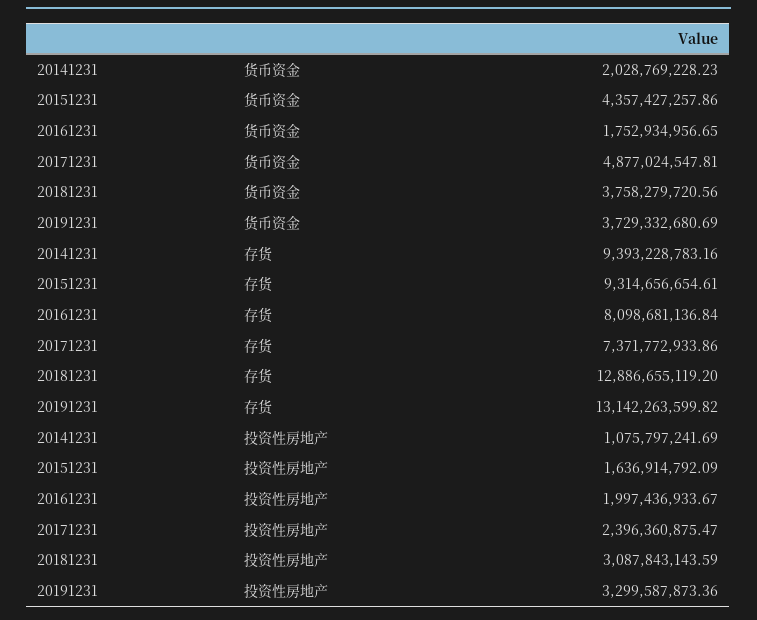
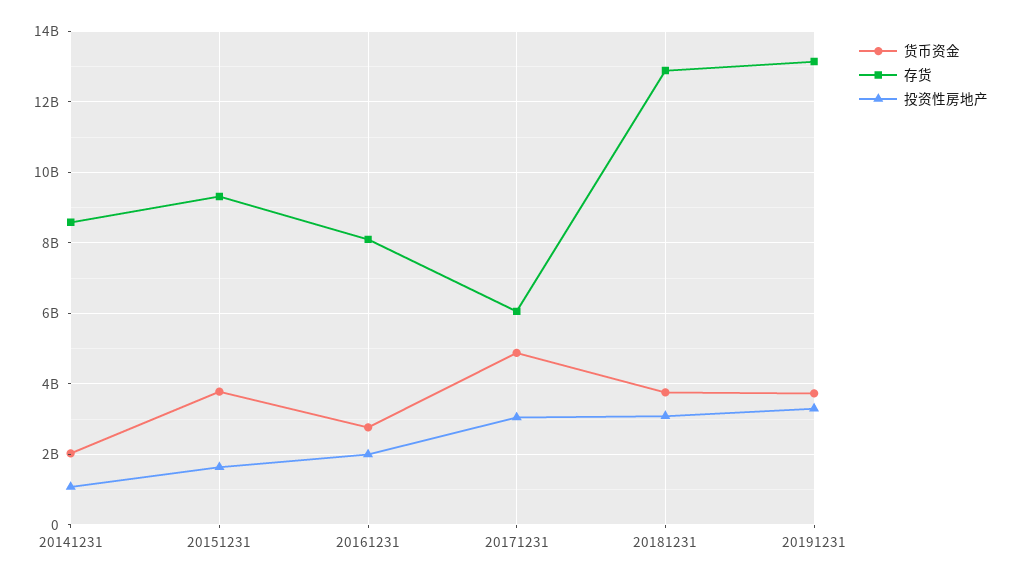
货币资金, 20151231: 4357427257.86 -> 3800000000
货币资金, 20161231: 1752934956.65 -> 2800000000
存货, 20141231: 9393228783.16 -> 8600000000
存货, 20171231: 7371772933.86 -> 6000000000
投资性房地产, 20171231: 2396360875.47 -> 3000000000

